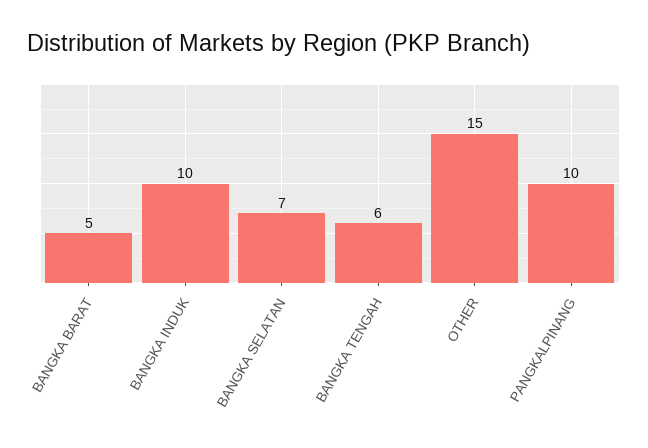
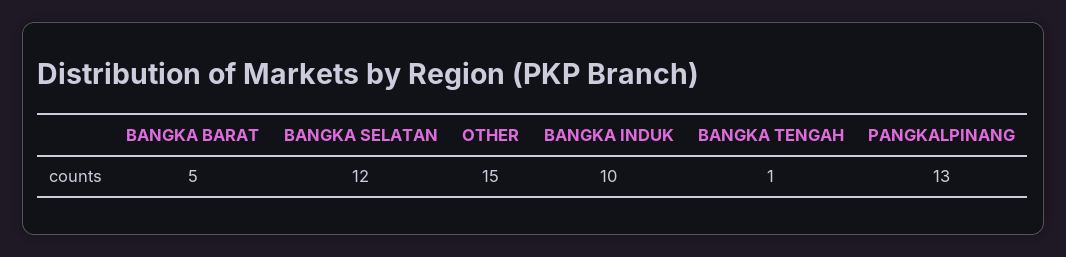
BANGKA SELATAN: 7 -> 12
BANGKA TENGAH: 6 -> 1
PANGKALPINANG: 10 -> 13

